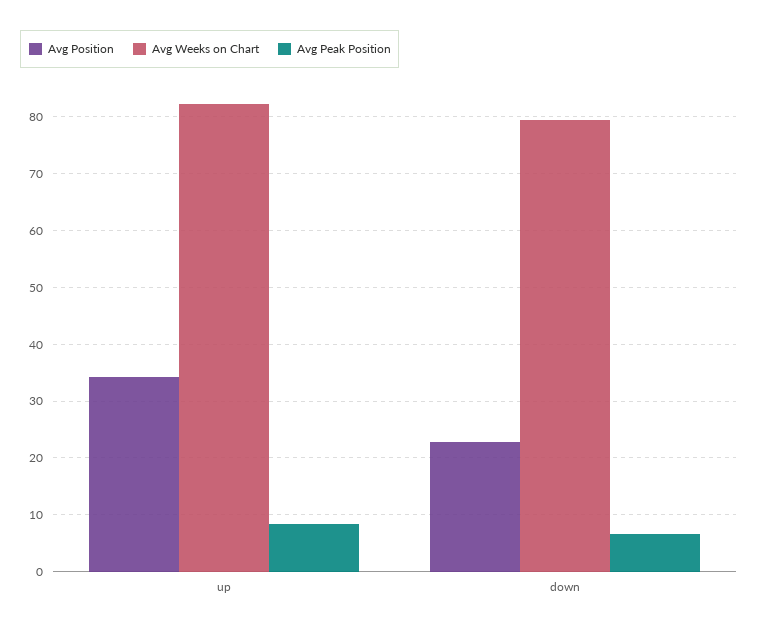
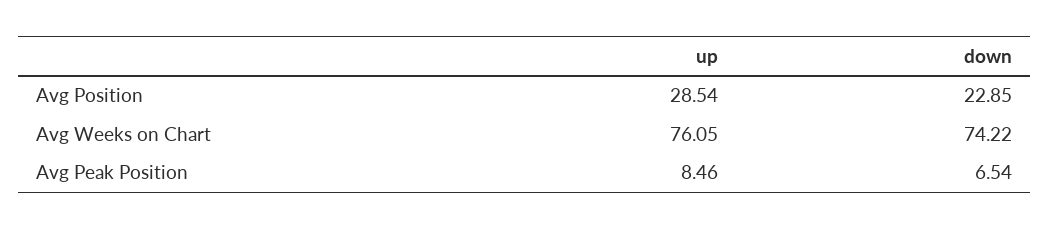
Avg Position, up: 34 -> 28.54
Avg Weeks on Chart, up: 82 -> 76.05
Avg Weeks on Chart, down: 80 -> 74.22

